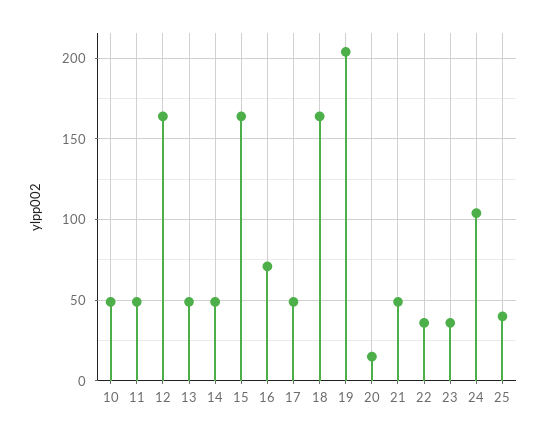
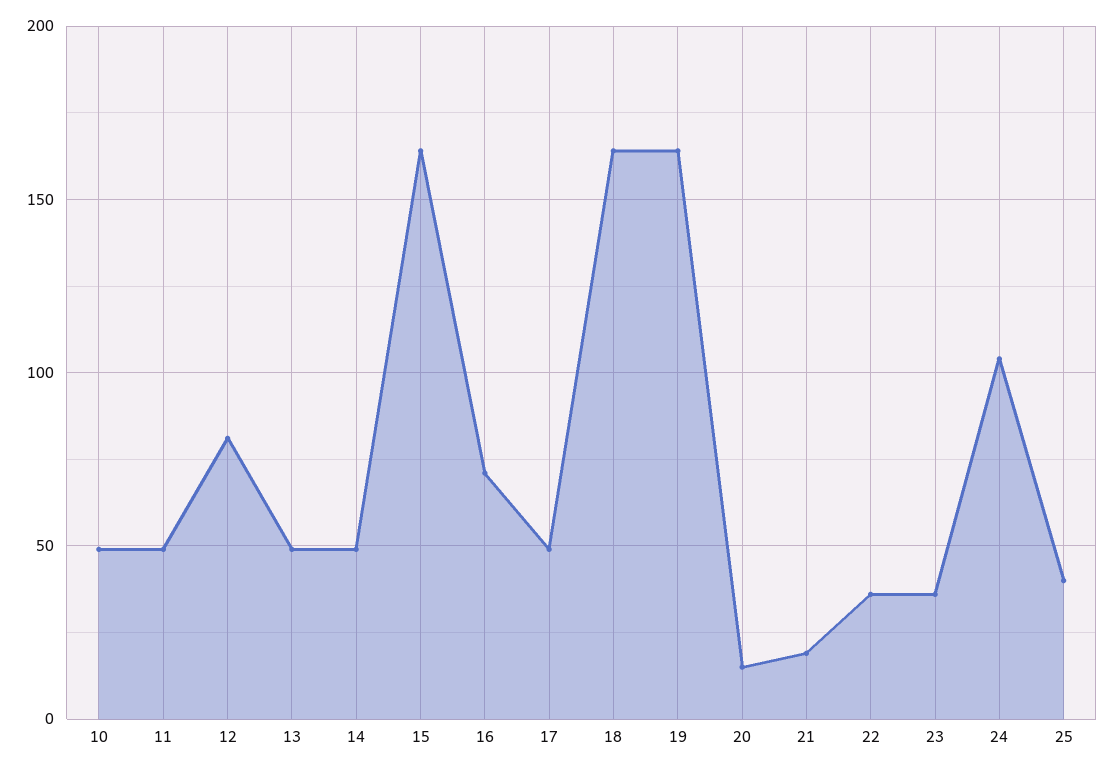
12: 165 -> 80
19: 205 -> 165
21: 50 -> 20

